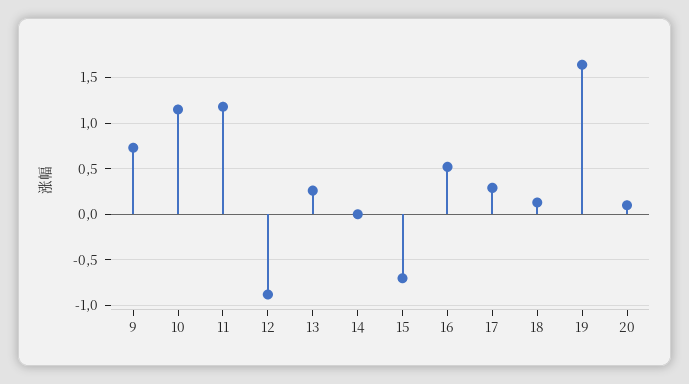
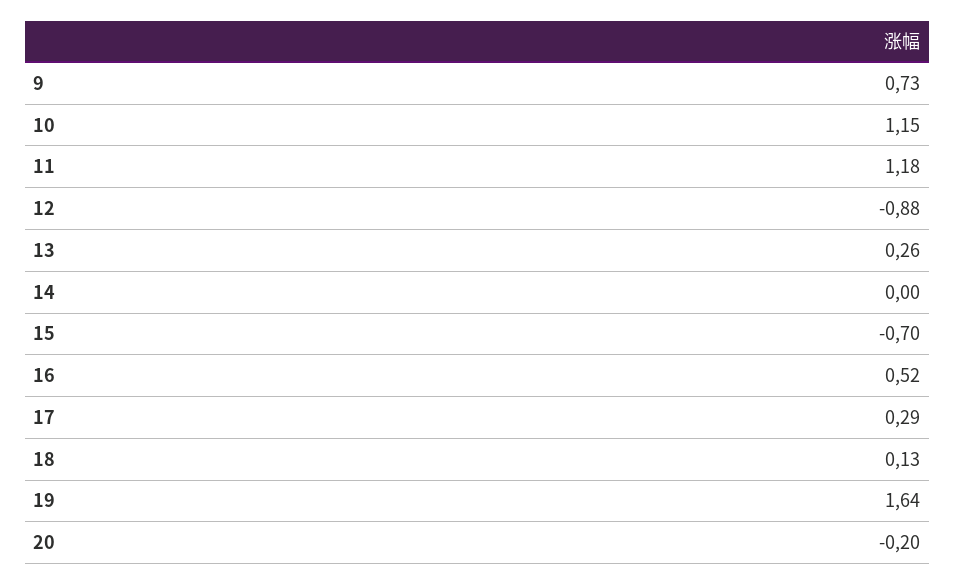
20: 0.1 -> -0.2

